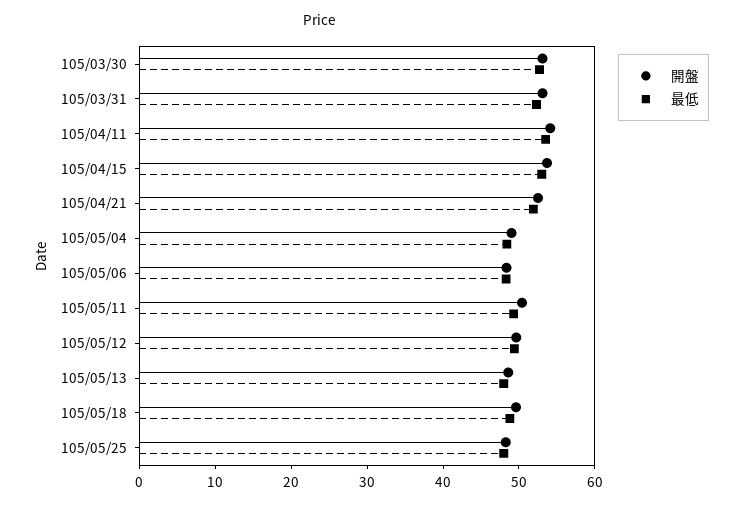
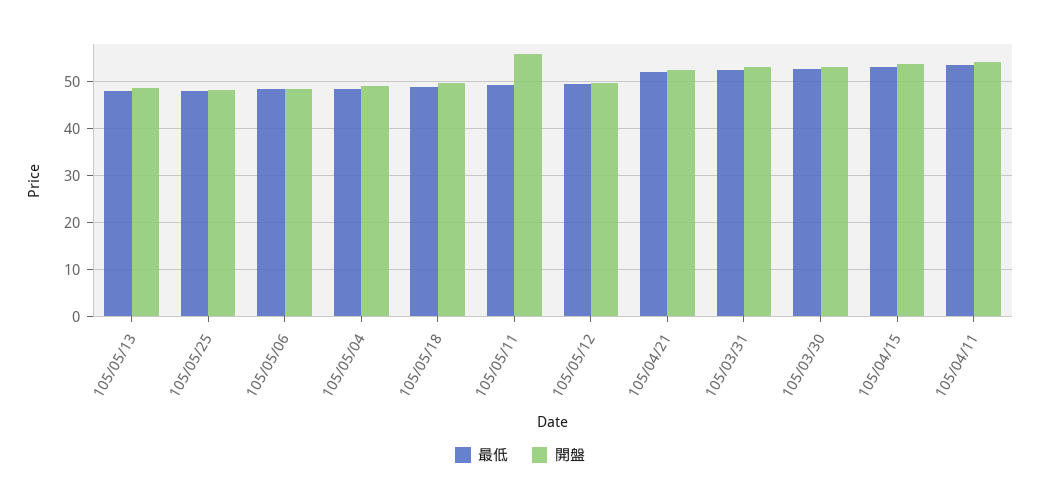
開盤, 105/05/11: 50 -> 56

